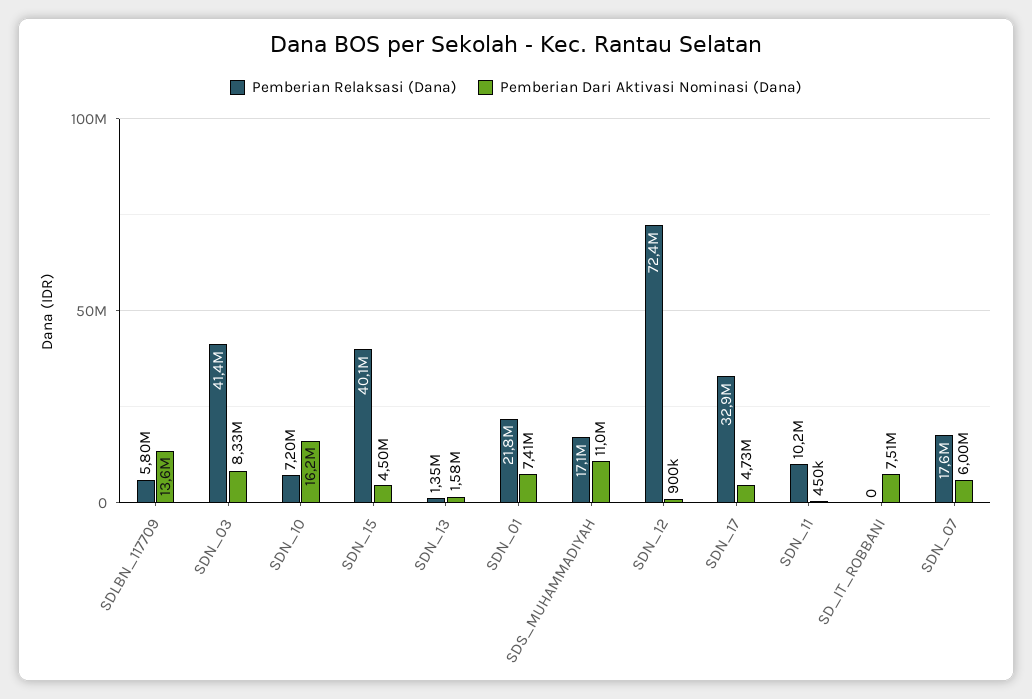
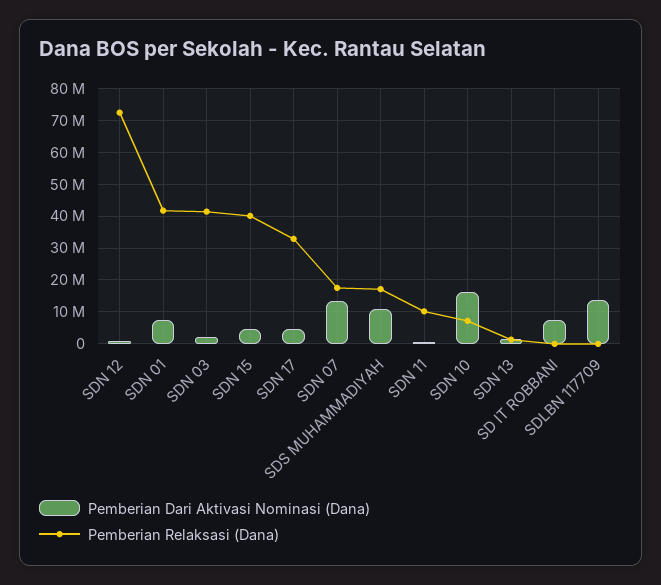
Pemberian Relaksasi (Dana), SDLBN_117709: 5800000 -> 0
Pemberian Dari Aktivasi Nominasi (Dana), SDN_03: 8330000 -> 2000000
Pemberian Relaksasi (Dana), SDN_01: 21800000 -> 42000000
Pemberian Dari Aktivasi Nominasi (Dana), SDN_07: 6000000 -> 14000000

